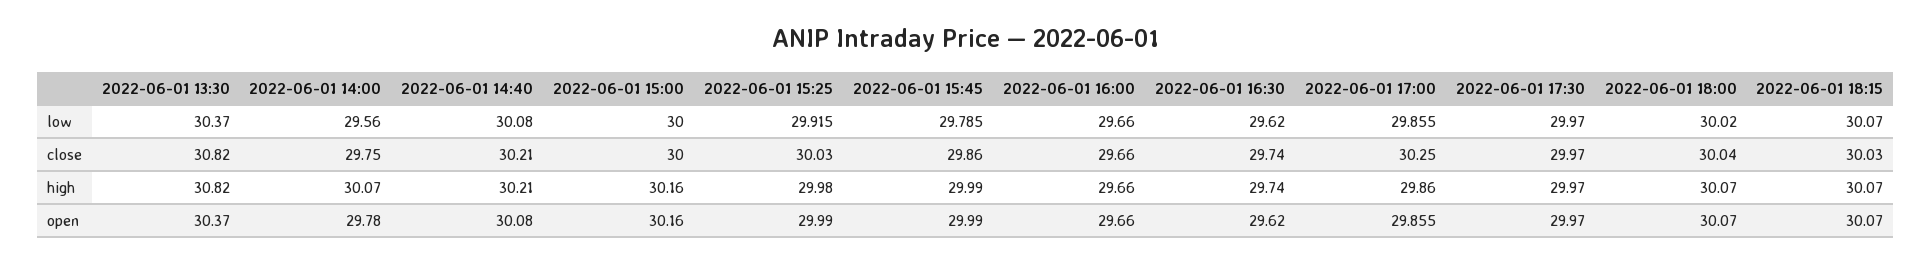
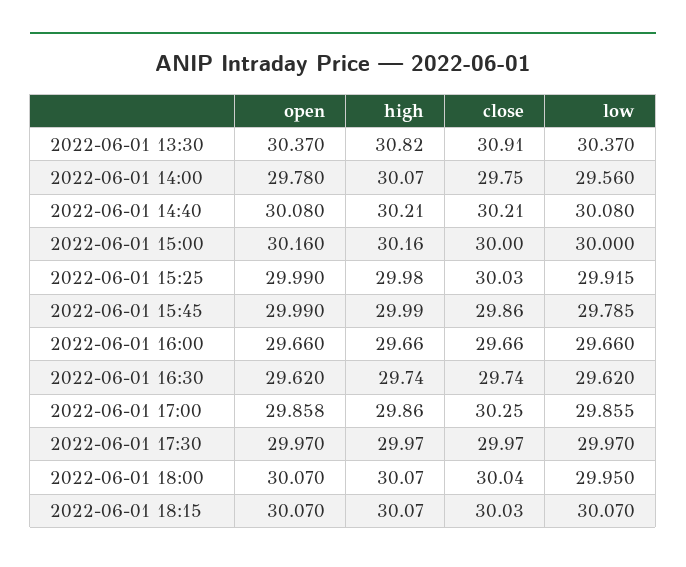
2022-06-01 18:00, low: 30.02 -> 29.95
2022-06-01 13:30, close: 30.82 -> 30.91
2022-06-01 17:00, open: 29.855 -> 29.858

